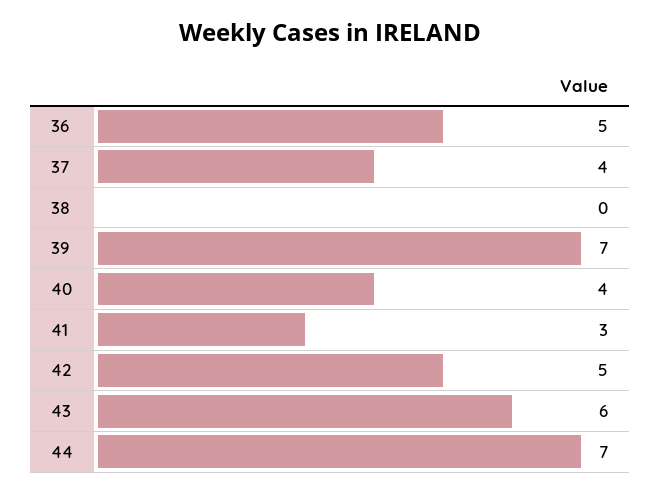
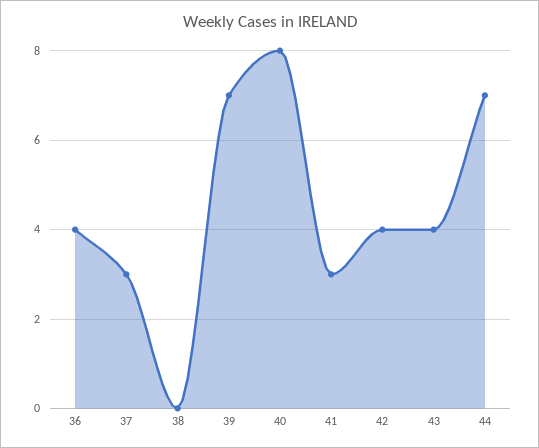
36: 5 -> 4
37: 4 -> 3
40: 4 -> 8
42: 5 -> 4
43: 6 -> 4

